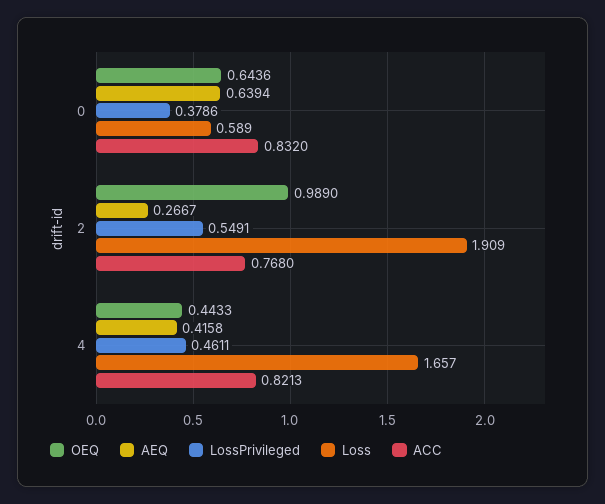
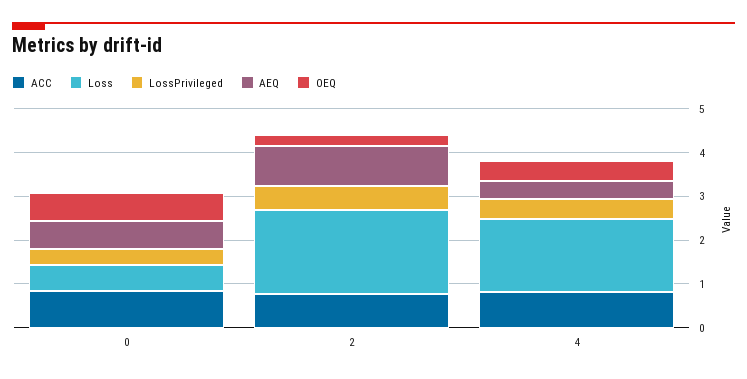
OEQ, 2: 0.989 -> 0.2
AEQ, 2: 0.2667 -> 1

